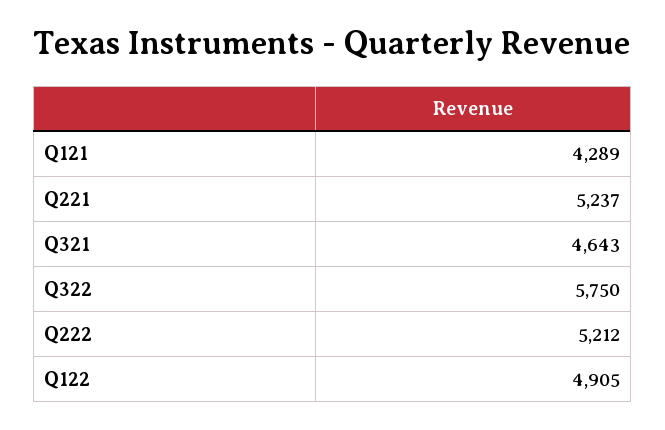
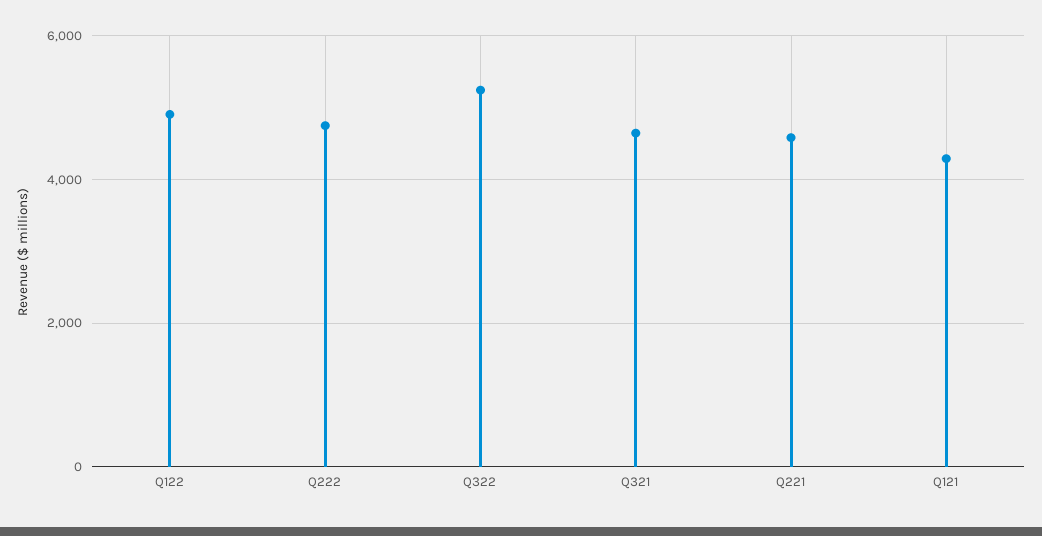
Q221: 5237 -> 4600
Q322: 5750 -> 5200
Q222: 5212 -> 4800

